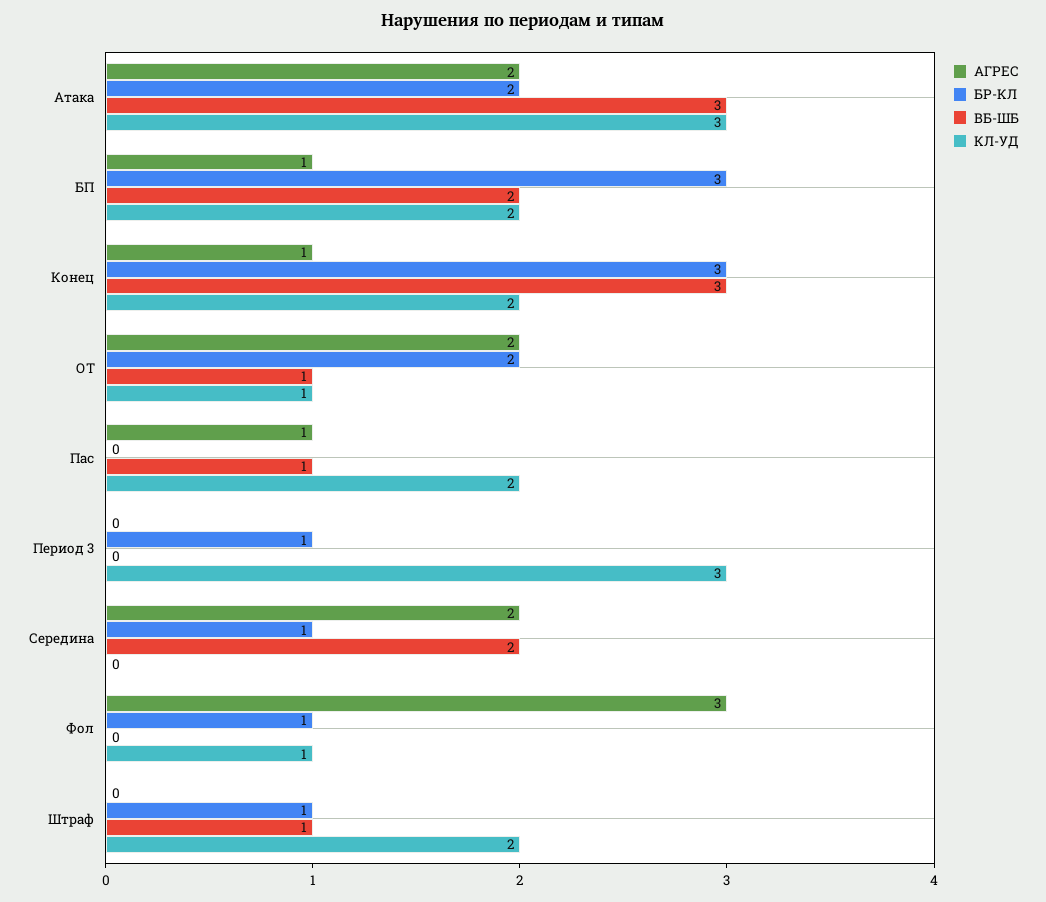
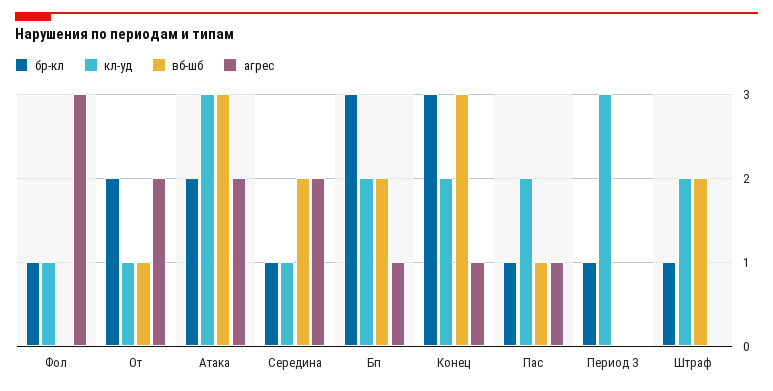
БР-КЛ, Пас: 0 -> 1
КЛ-УД, Середина: 0 -> 1
ВБ-ШБ, Штраф: 1 -> 2

